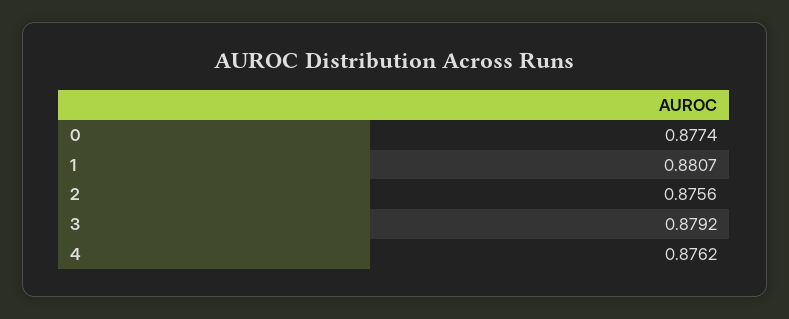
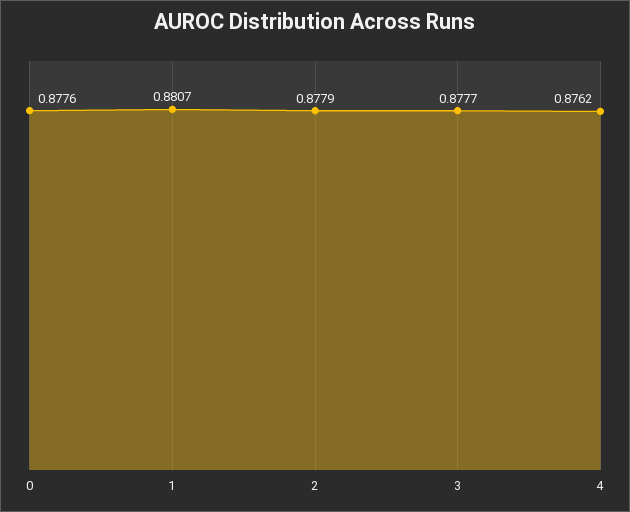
0: 0.8774 -> 0.8776
2: 0.8756 -> 0.8779
3: 0.8792 -> 0.8777

